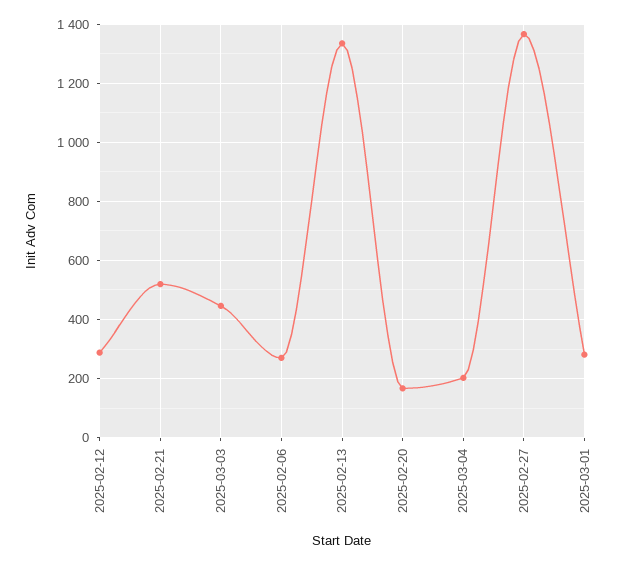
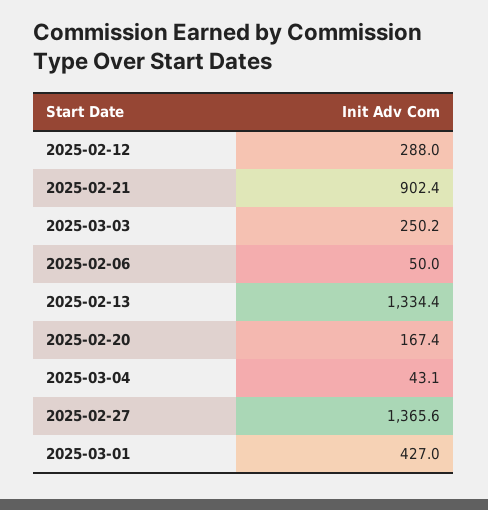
2025-02-21: 525 -> 902.4
2025-03-03: 450 -> 250.2
2025-02-06: 275 -> 50
2025-03-04: 200 -> 43.1
2025-03-01: 275 -> 427

